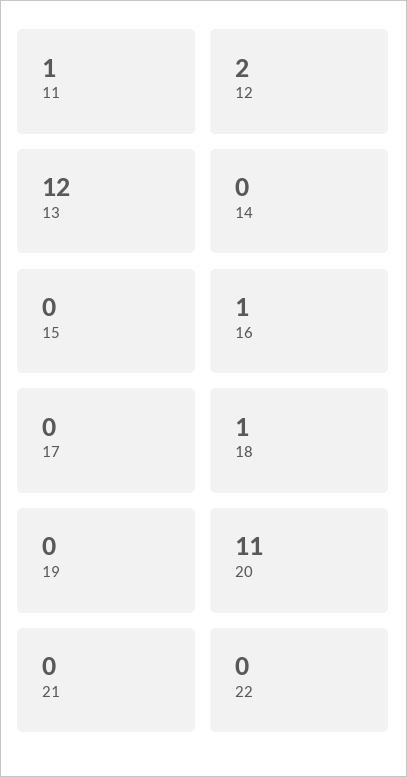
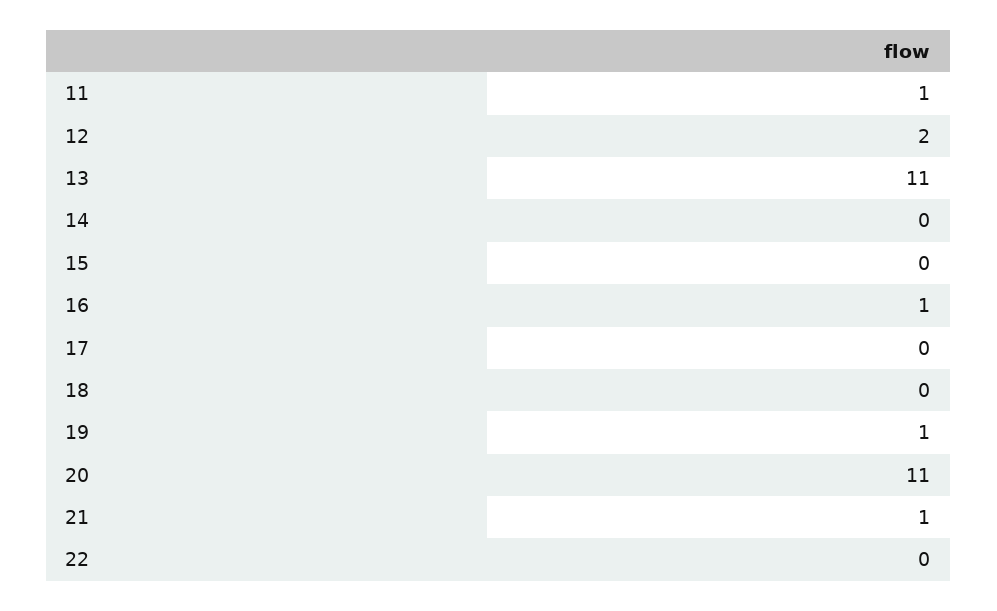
13: 12 -> 11
18: 1 -> 0
19: 0 -> 1
21: 0 -> 1

